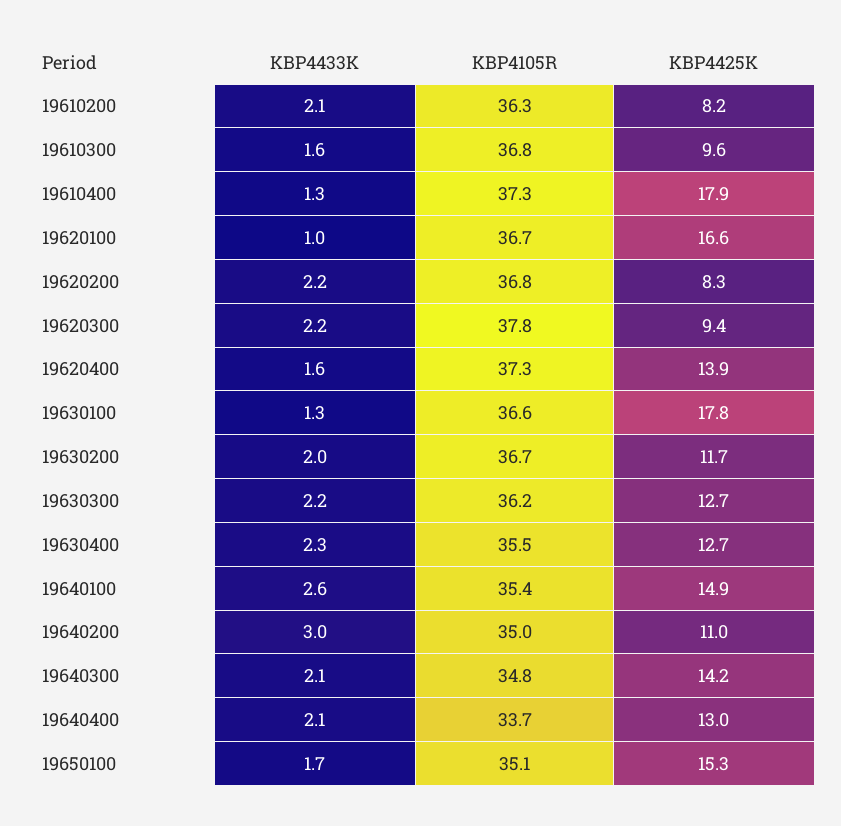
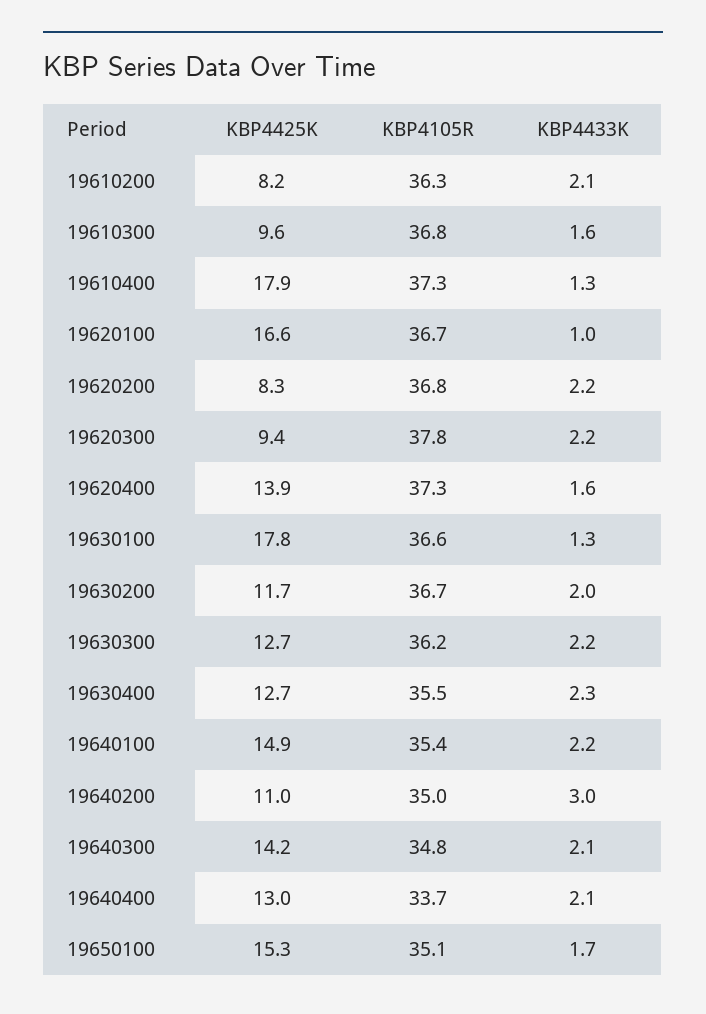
KBP4433K, 19640100: 2.6 -> 2.2

